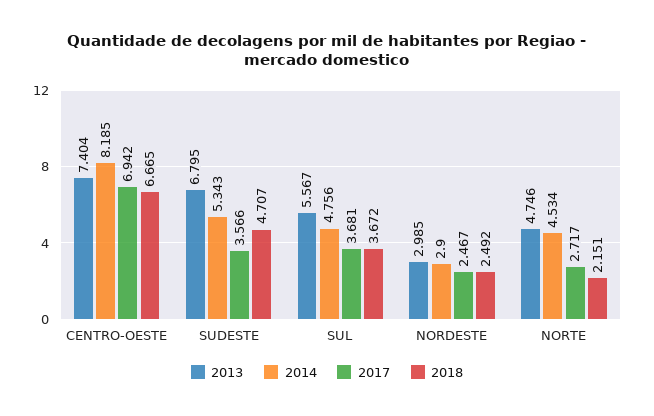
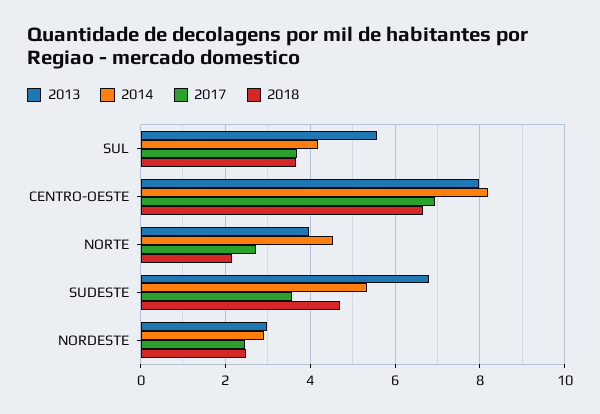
2013, CENTRO-OESTE: 7.404 -> 8
2014, SUL: 4.756 -> 4.2
2013, NORTE: 4.746 -> 4

